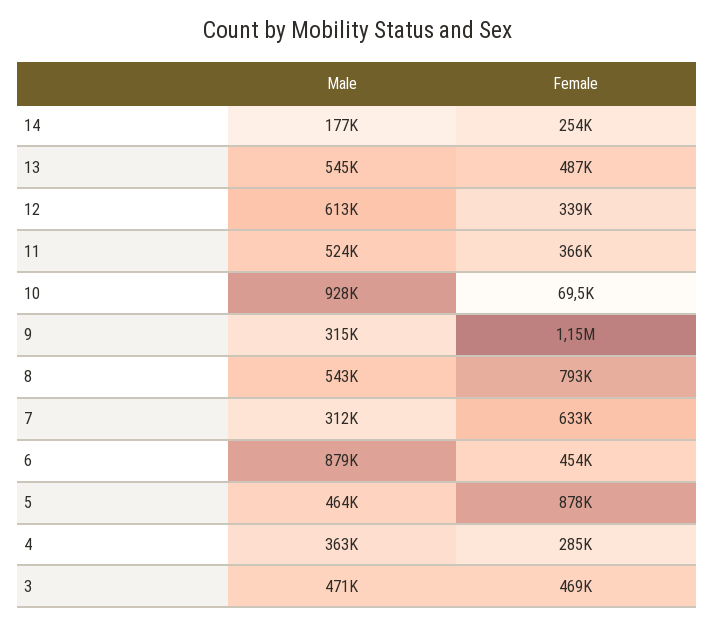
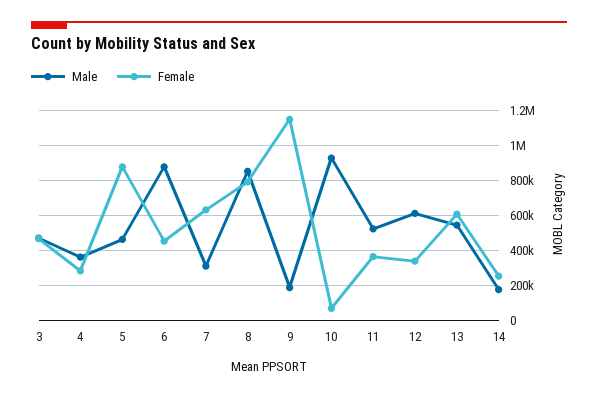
Female, 13: 487000 -> 600000
Male, 9: 315000 -> 200000
Male, 8: 543000 -> 850000

